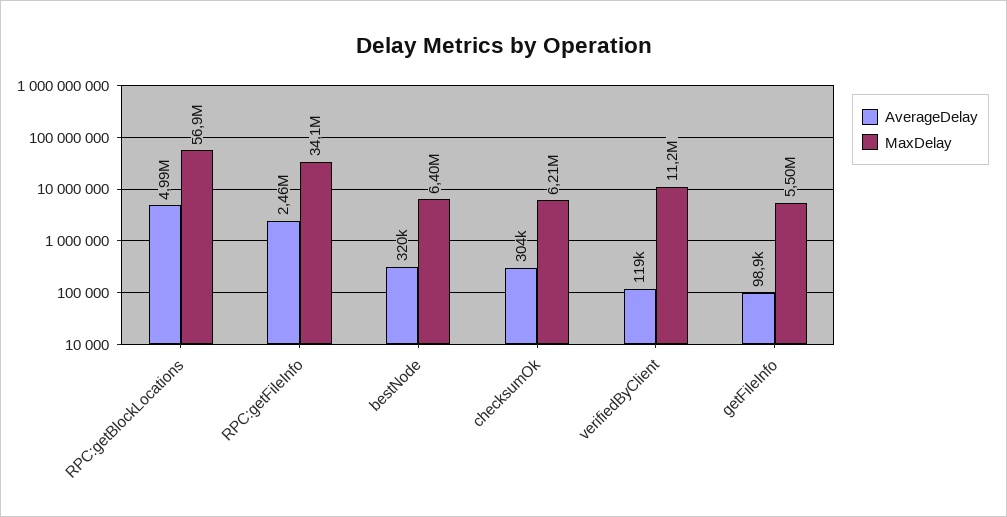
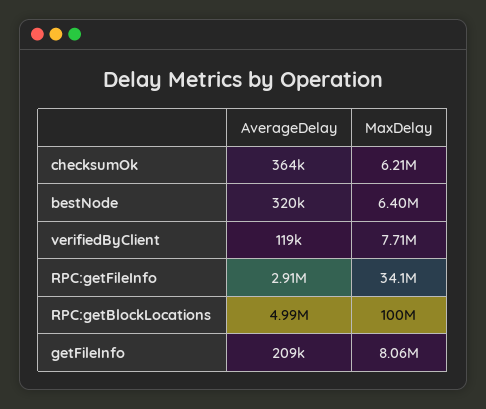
MaxDelay, RPC:getBlockLocations: 56900000 -> 100000000
AverageDelay, RPC:getFileInfo: 2460000 -> 2910000
AverageDelay, checksumOk: 304000 -> 364000
MaxDelay, verifiedByClient: 11200000 -> 7710000
AverageDelay, getFileInfo: 98900 -> 209000
MaxDelay, getFileInfo: 5500000 -> 8060000

